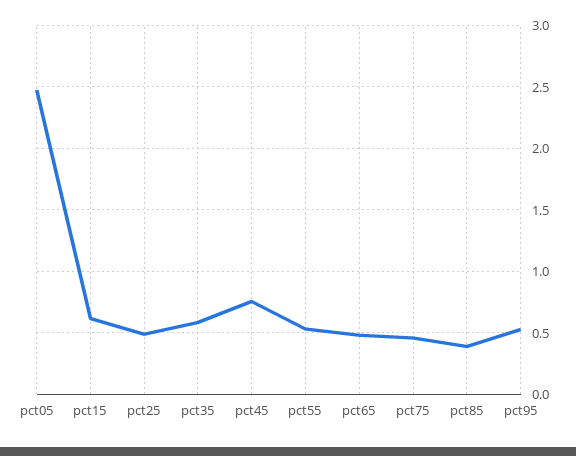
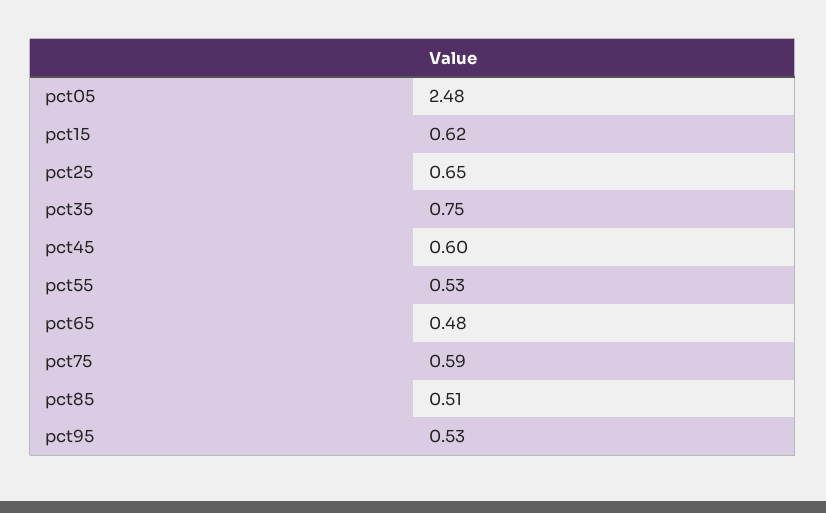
pct25: 0.5 -> 0.65
pct35: 0.6 -> 0.75
pct45: 0.75 -> 0.6
pct75: 0.45 -> 0.59
pct85: 0.4 -> 0.51

